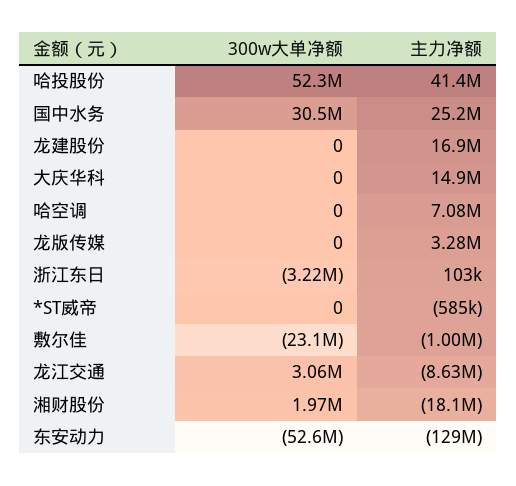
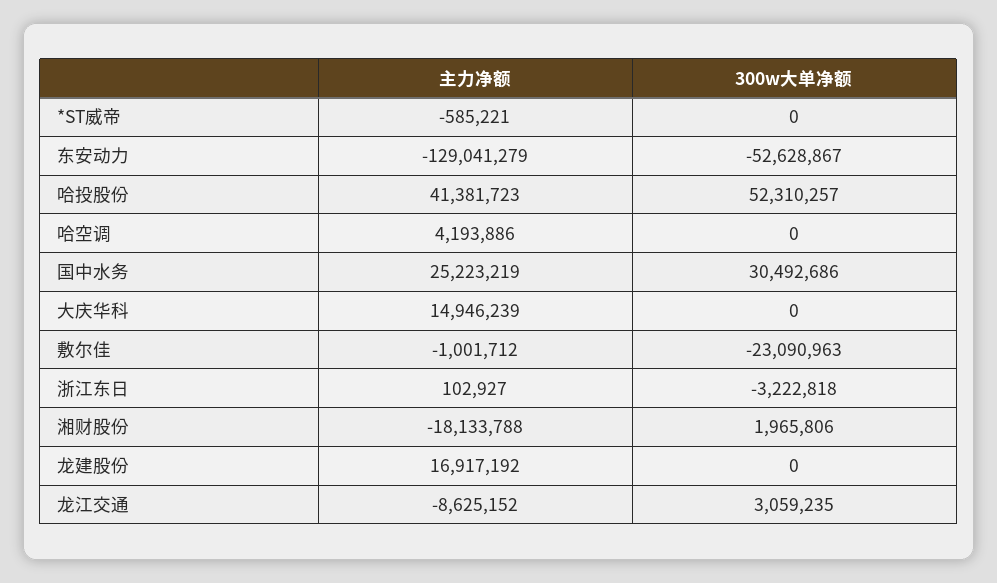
主力净额, 哈空调: 7080000 -> 4193886
300w大单净额, 龙版传媒: 0 -> none
主力净额, 龙版传媒: 3280000 -> none

